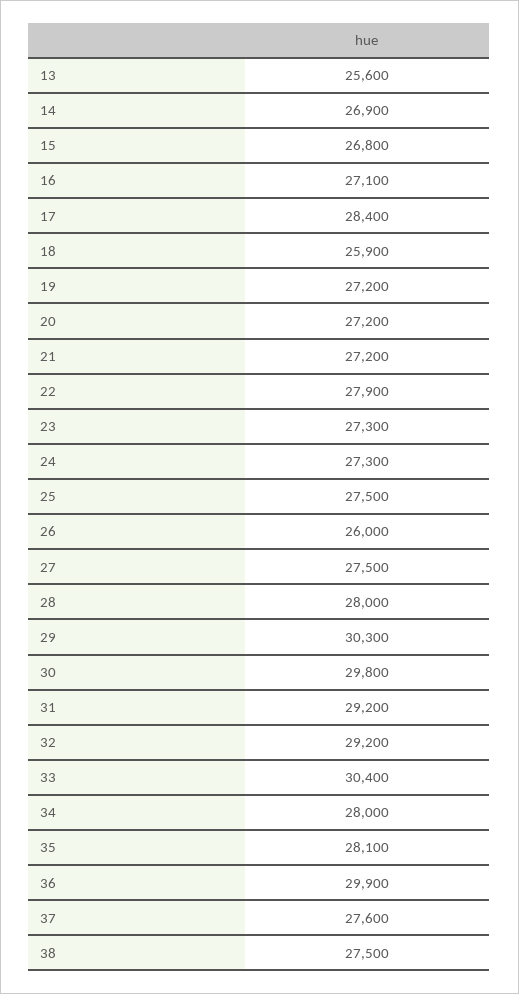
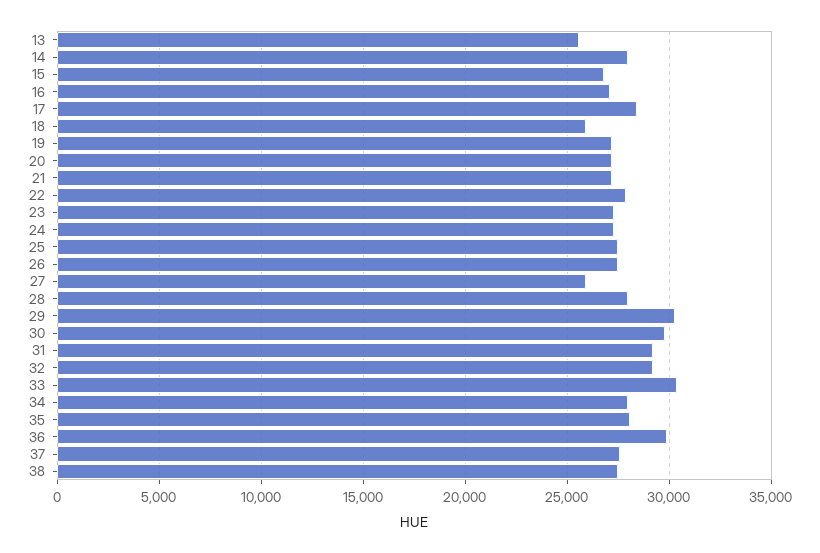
14: 26900 -> 28000
26: 26000 -> 27500
27: 27500 -> 26000

